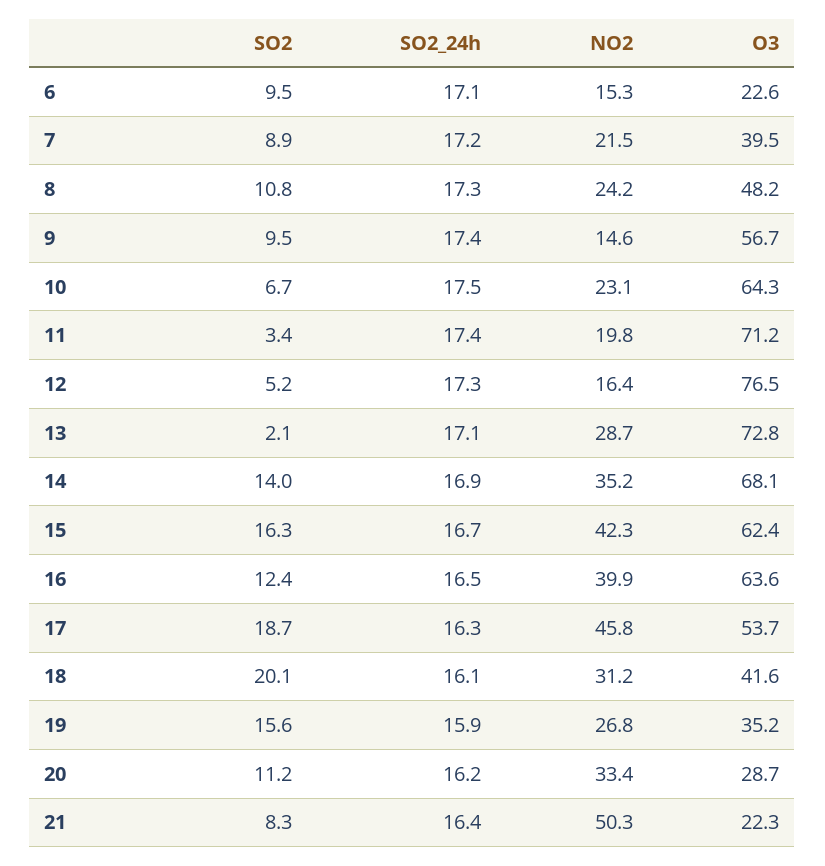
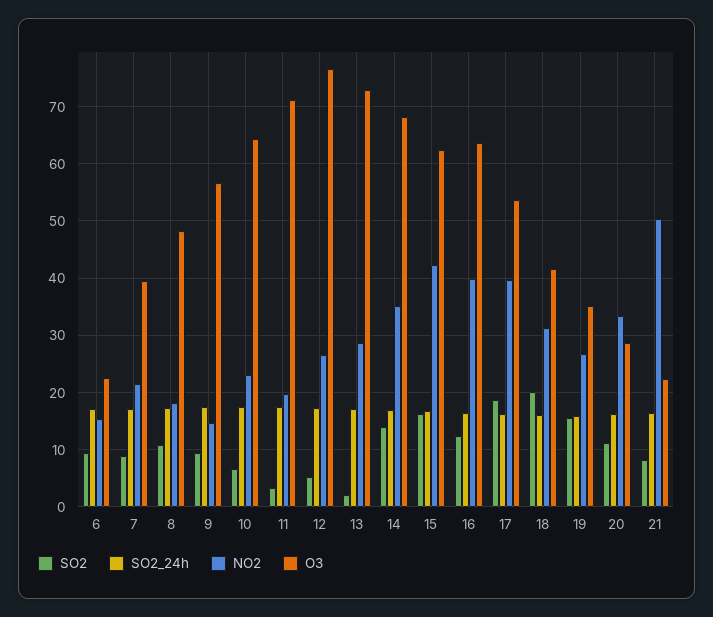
NO2, 8: 24.2 -> 18
NO2, 12: 16.4 -> 26
NO2, 17: 45.8 -> 40

